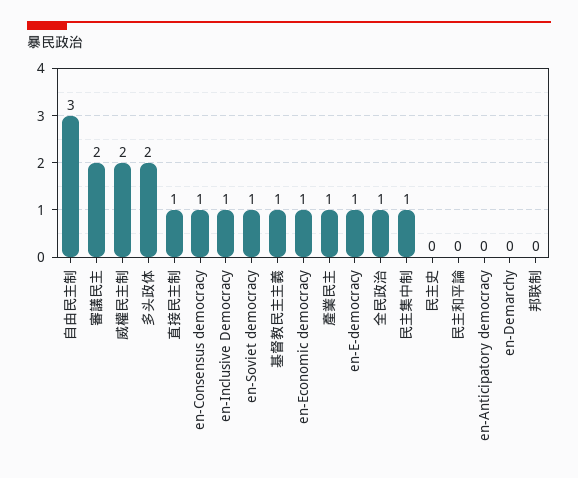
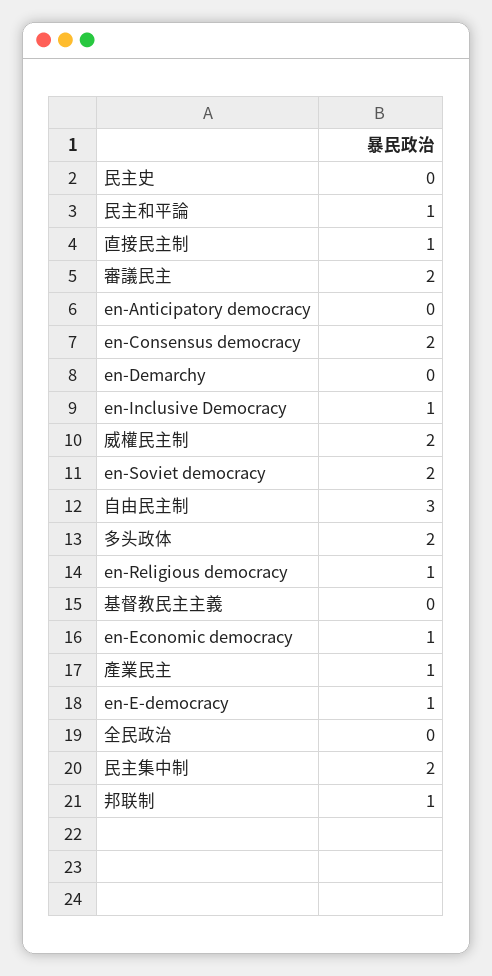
en-Consensus democracy: 1 -> 2
en-Soviet democracy: 1 -> 2
基督教民主主義: 1 -> 0
全民政治: 1 -> 0
民主集中制: 1 -> 2
民主和平論: 0 -> 1
邦联制: 0 -> 1
en-Religious democracy: none -> 1

